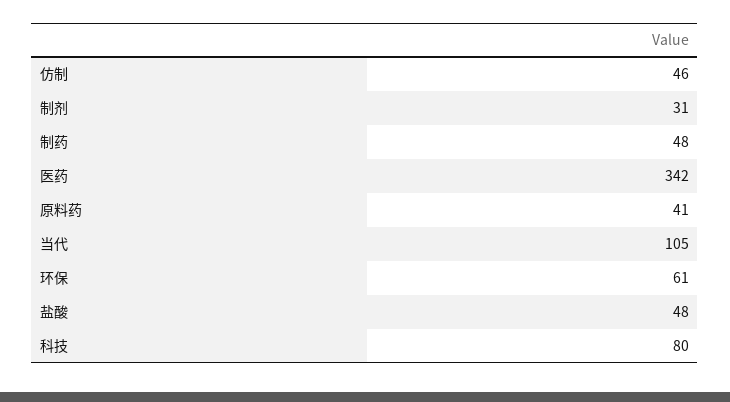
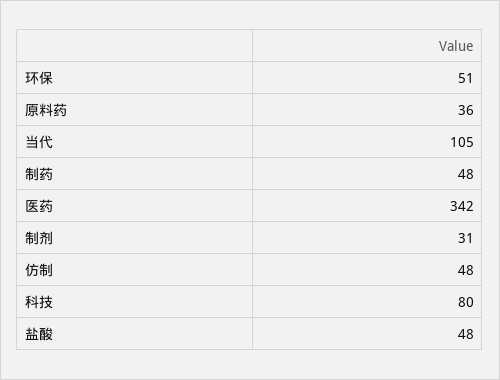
仿制: 46 -> 48
原料药: 41 -> 36
环保: 61 -> 51

